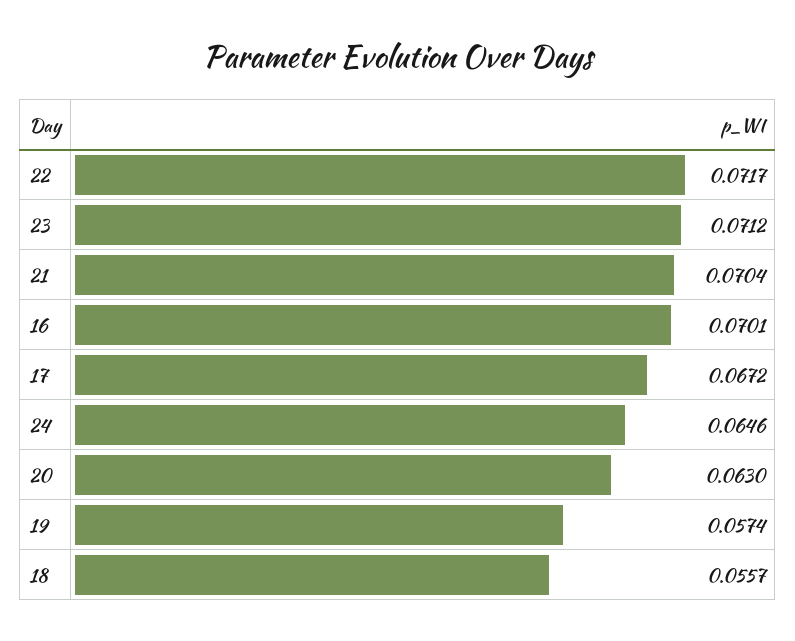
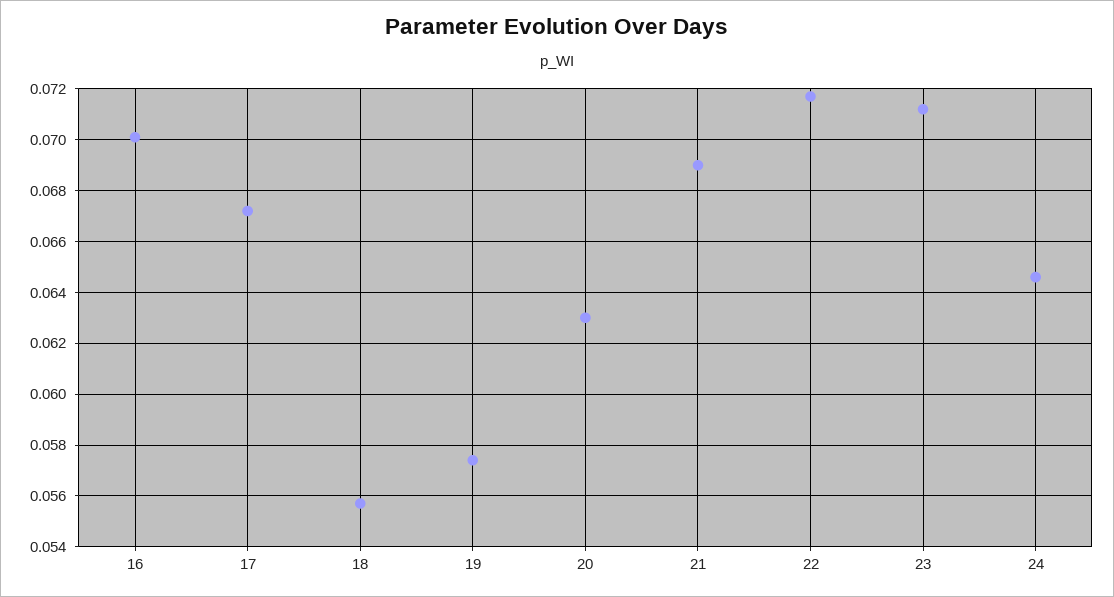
21: 0.0704 -> 0.069

